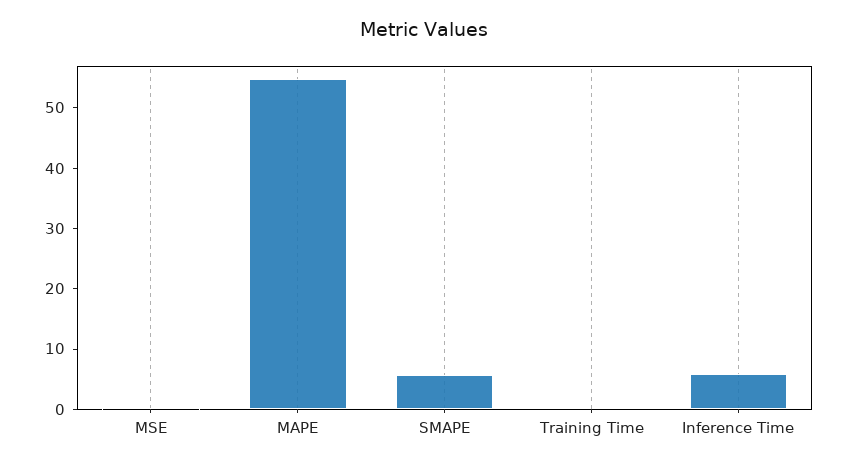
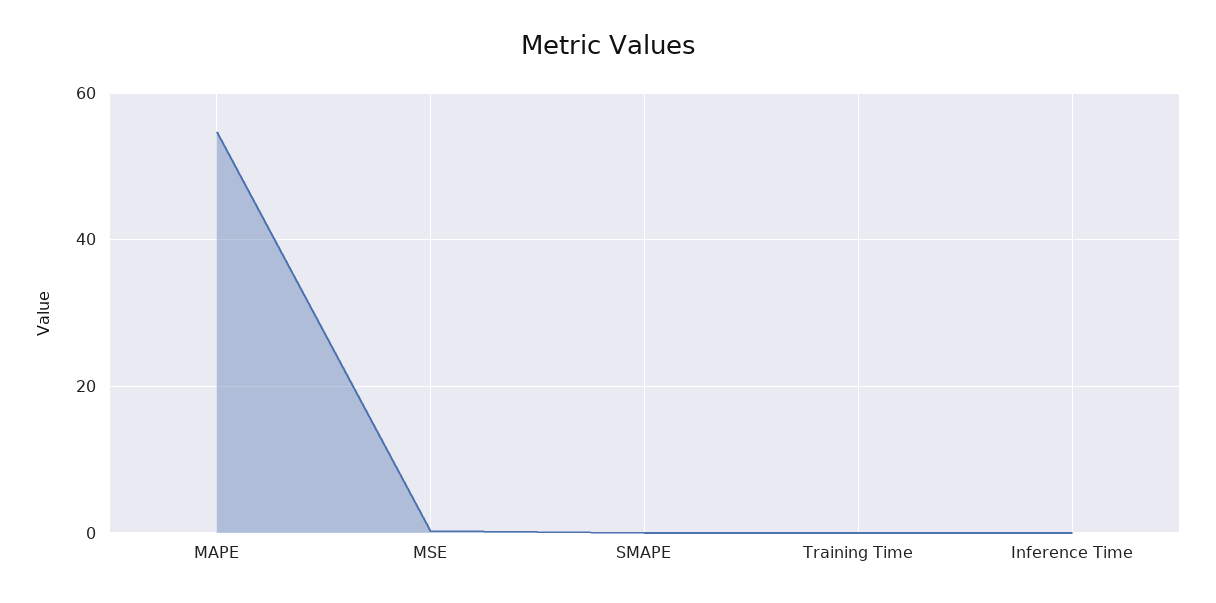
SMAPE: 6 -> 0
Inference Time: 6 -> 0

